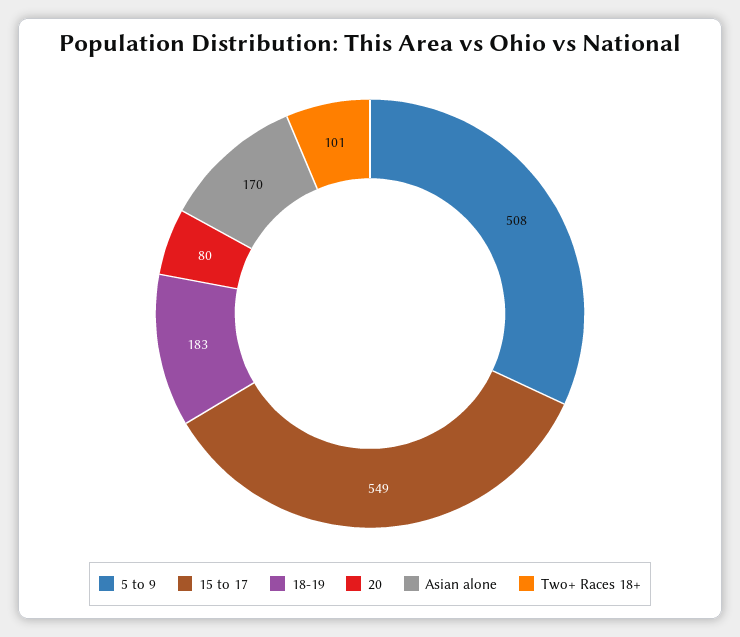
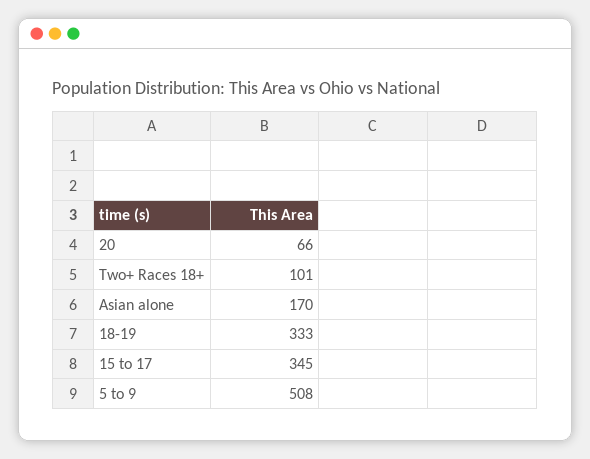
15 to 17: 549 -> 345
18-19: 183 -> 333
20: 80 -> 66

